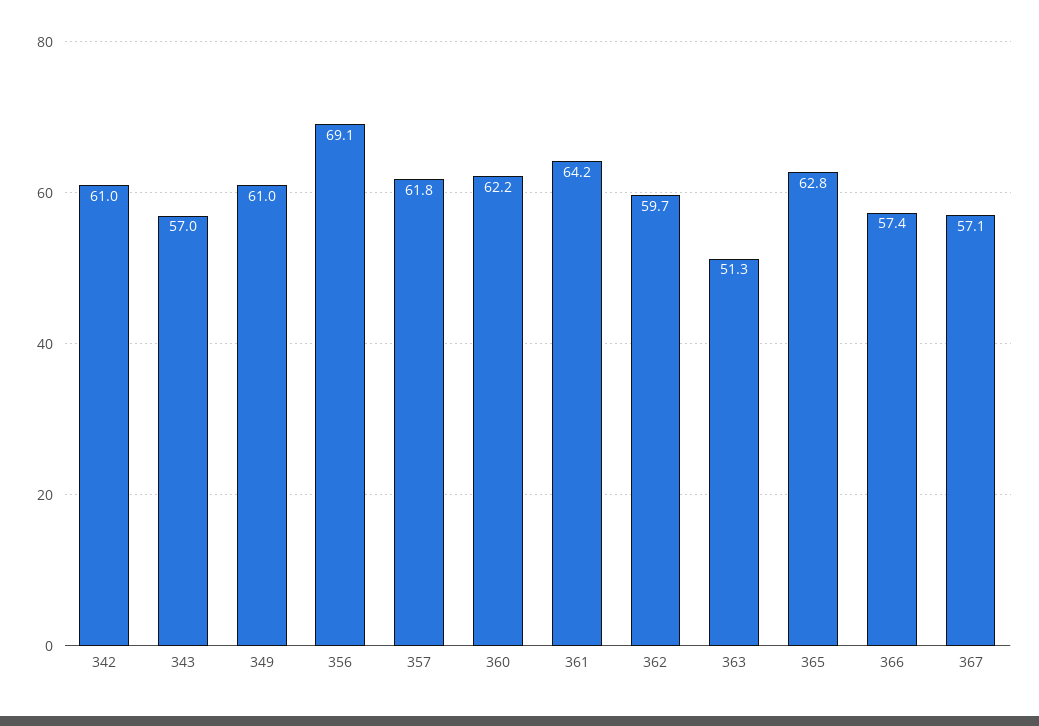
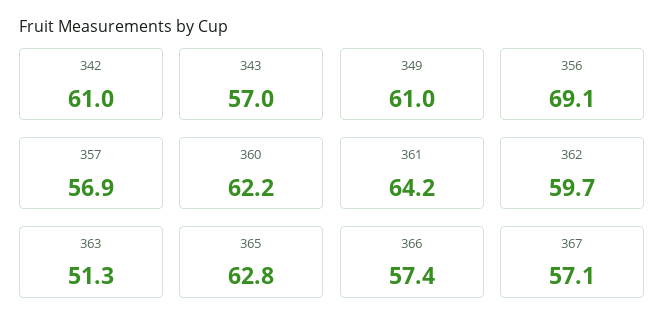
357: 61.8 -> 56.9

